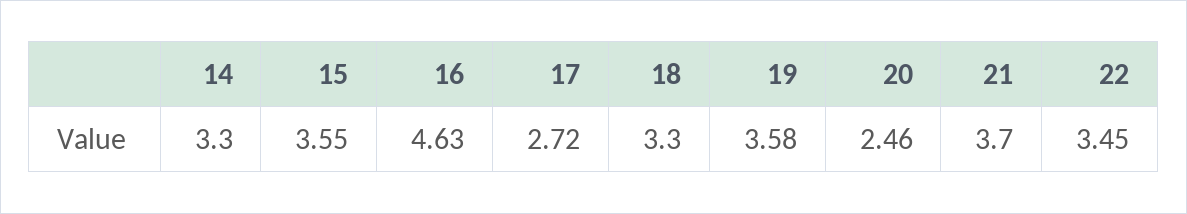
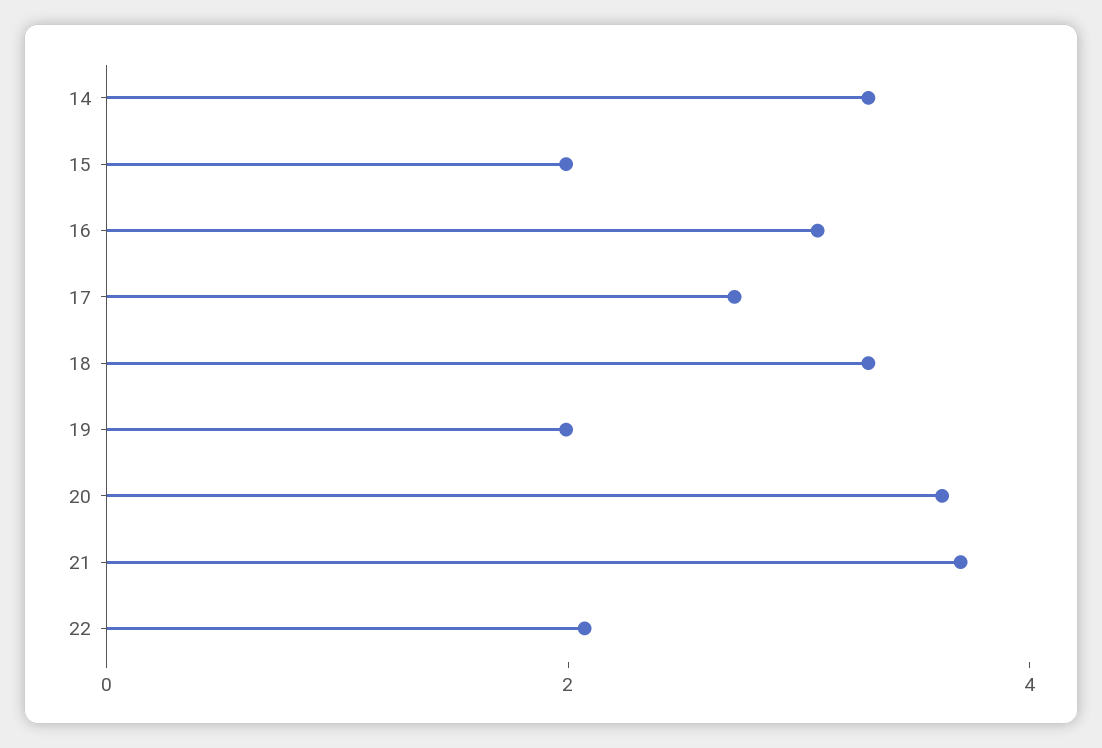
15: 3.55 -> 2
16: 4.63 -> 3
19: 3.58 -> 2
20: 2.46 -> 3.5
22: 3.45 -> 2

